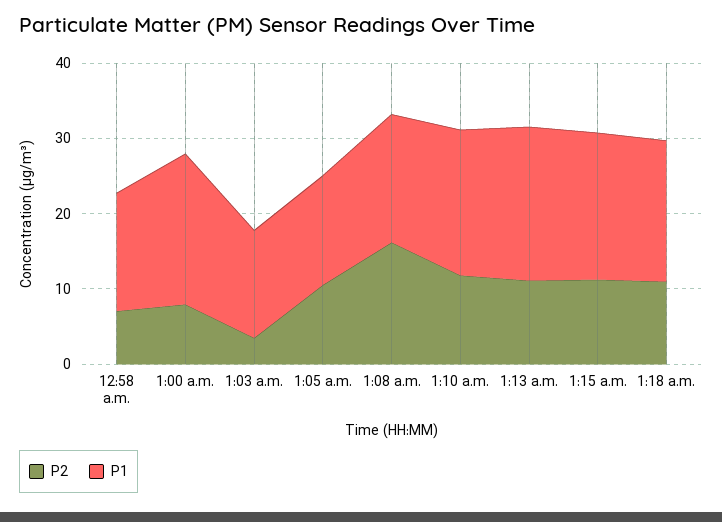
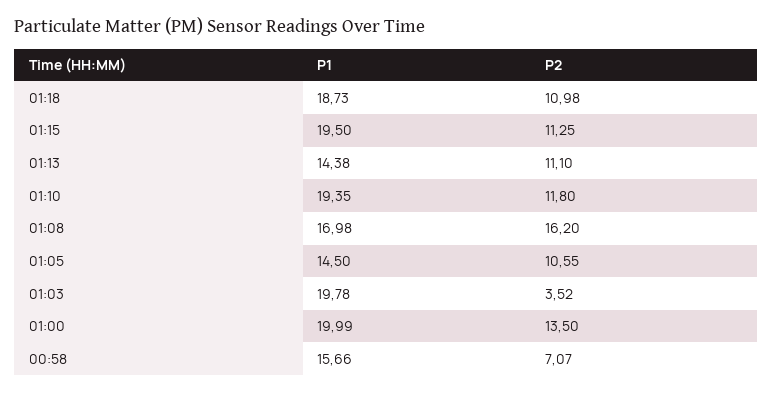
P2, 1:00 a.m.: 8 -> 13.5
P1, 1:03 a.m.: 14 -> 19.78
P1, 1:13 a.m.: 20 -> 14.38

